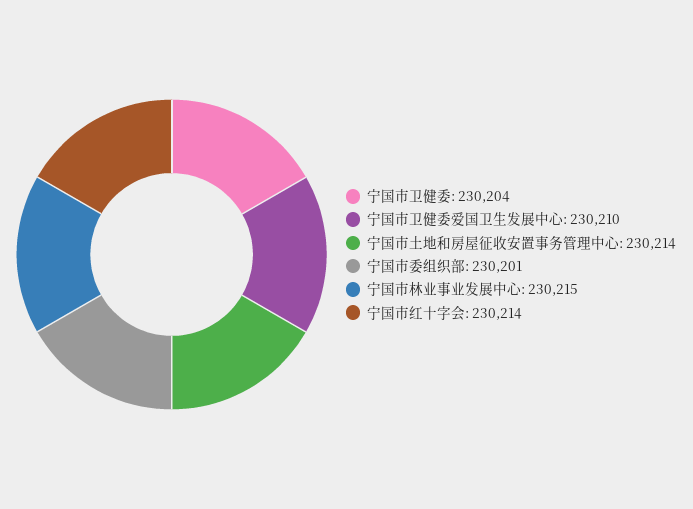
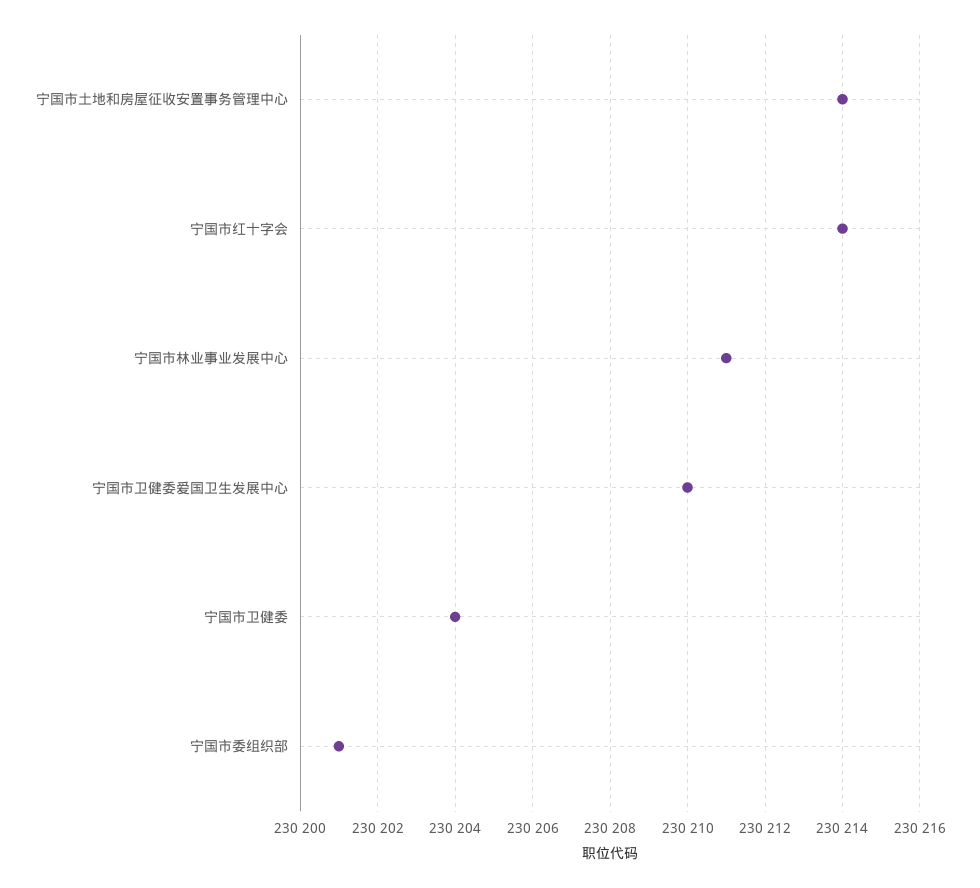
宁国市林业事业发展中心: 230215 -> 230211

